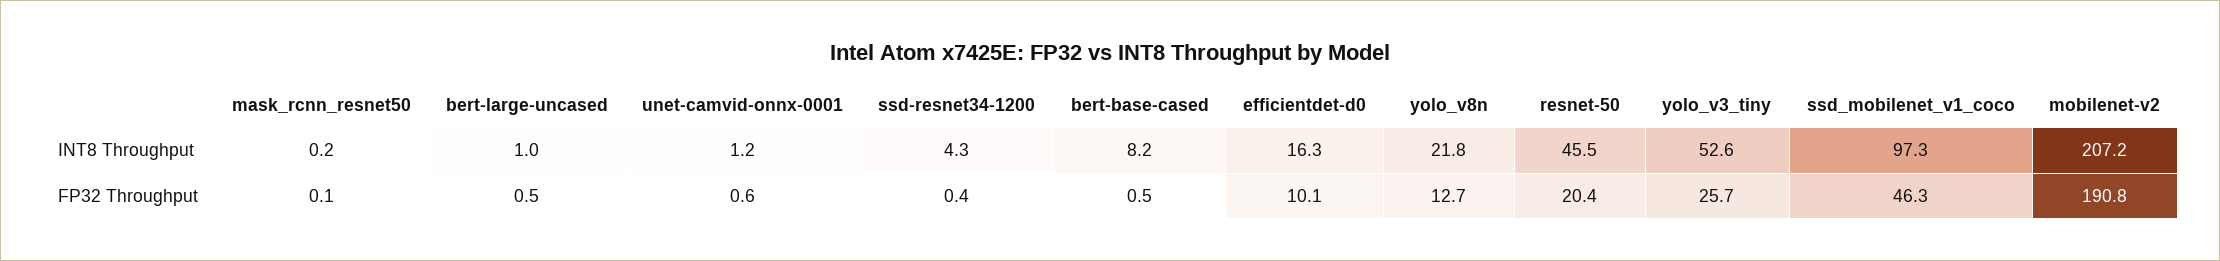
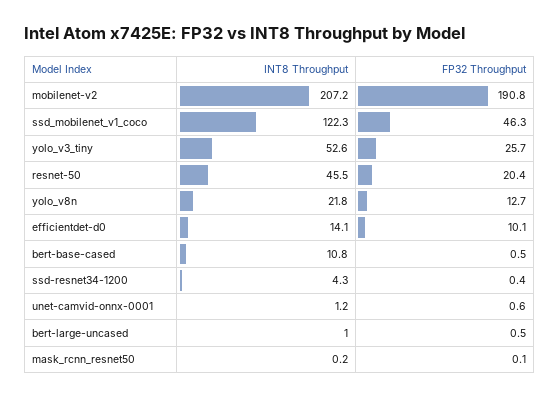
bert-base-cased, INT8 Throughput: 8.2 -> 10.8
efficientdet-d0, INT8 Throughput: 16.3 -> 14.1
ssd_mobilenet_v1_coco, INT8 Throughput: 97.3 -> 122.3

